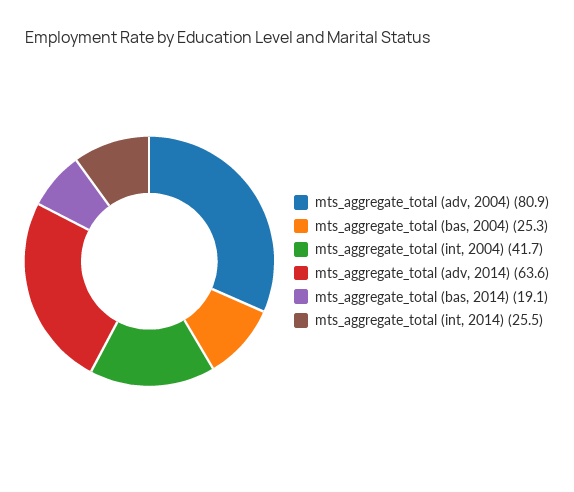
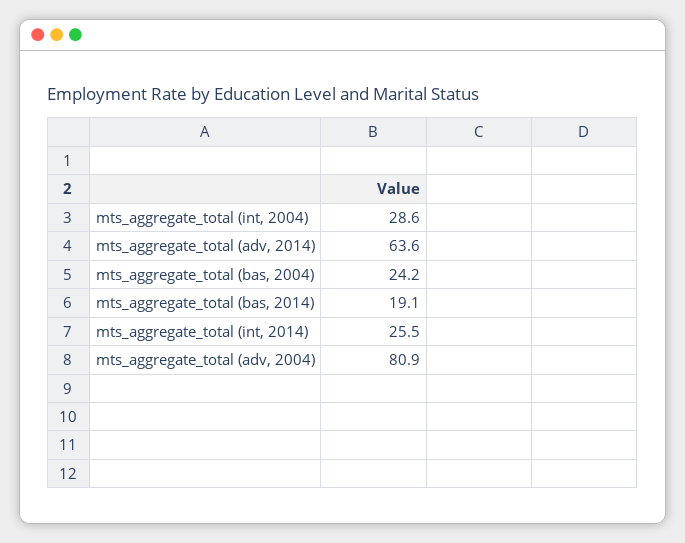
mts_aggregate_total (bas, 2004): 25.3 -> 24.2
mts_aggregate_total (int, 2004): 41.7 -> 28.6

